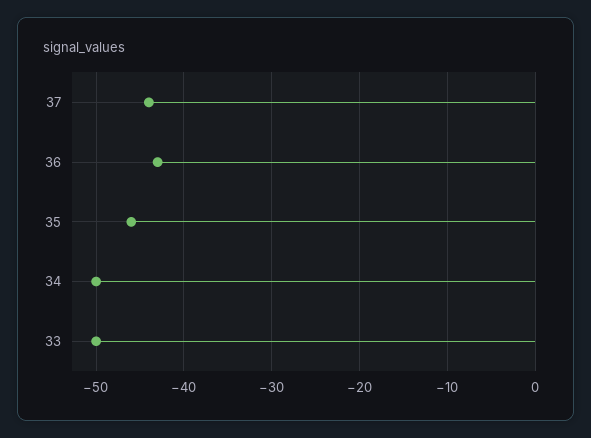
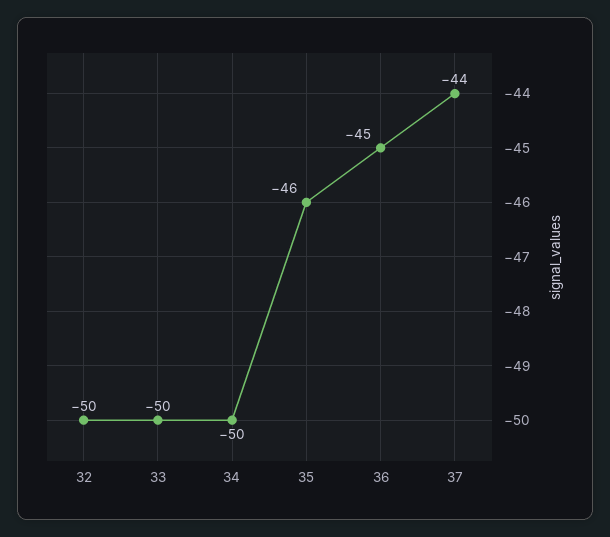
36: -43 -> -45
32: none -> -50

